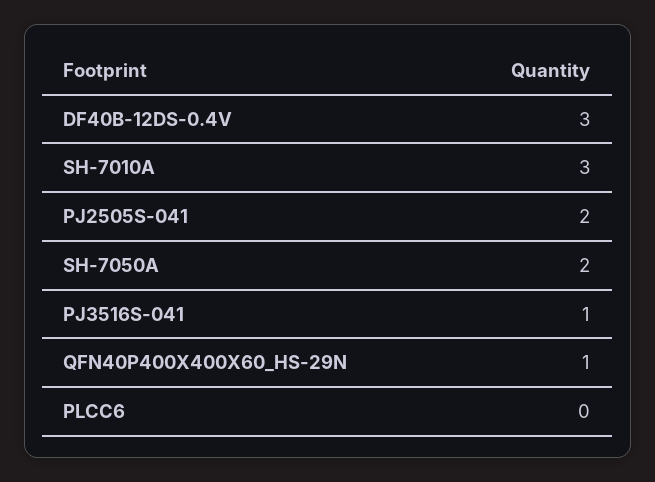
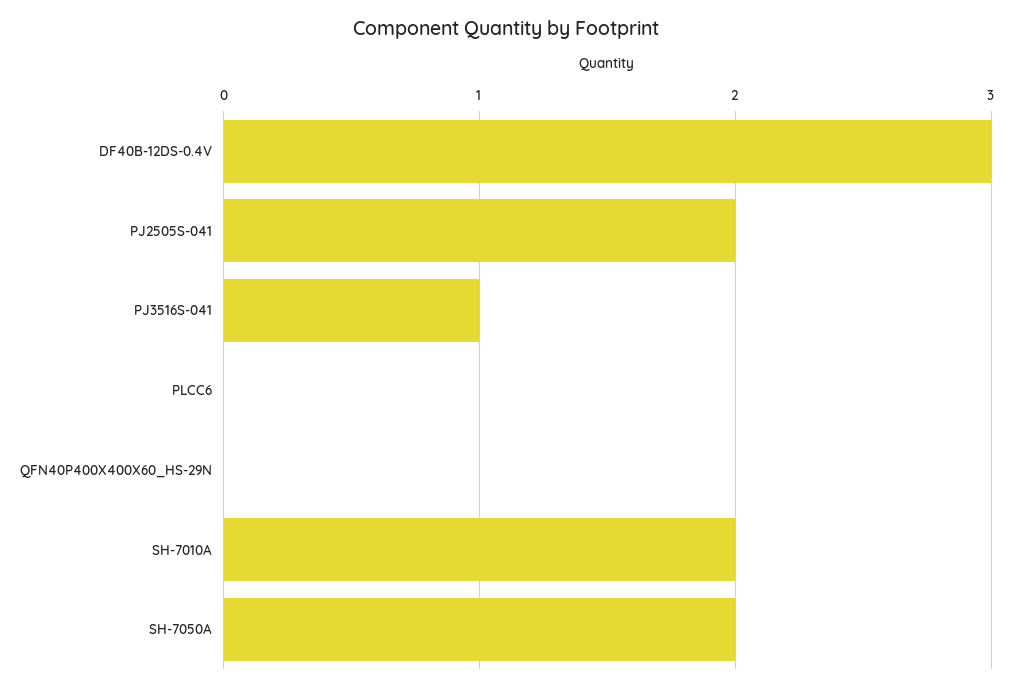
SH-7010A: 3 -> 2
QFN40P400X400X60_HS-29N: 1 -> 0

